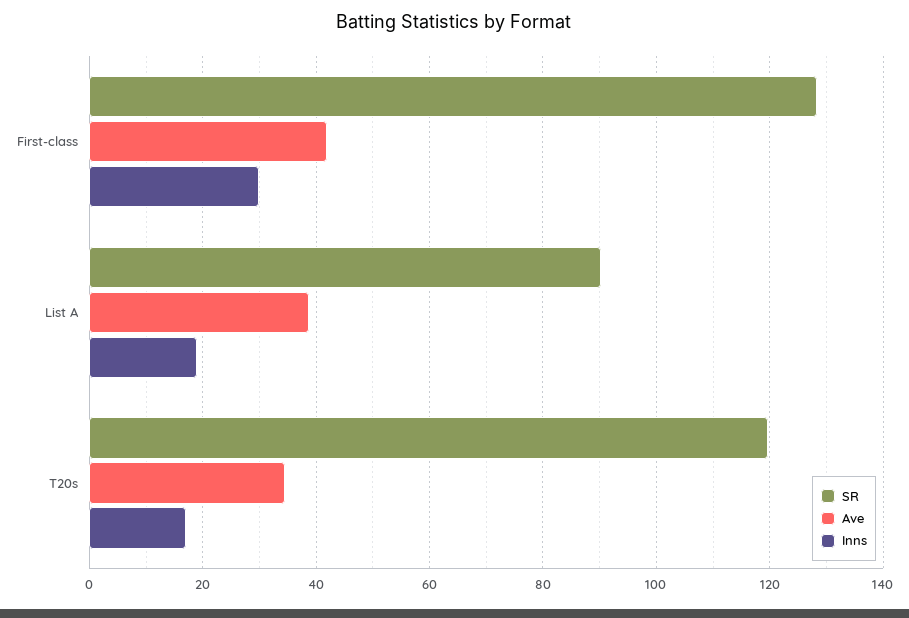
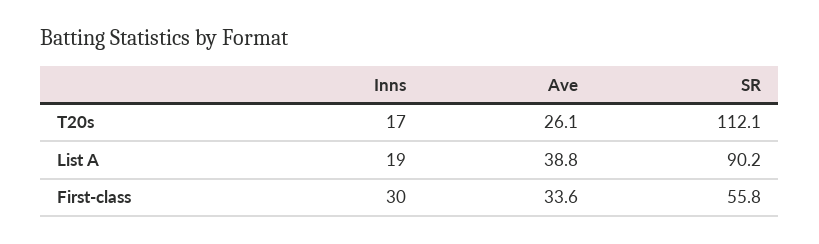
SR, First-class: 128 -> 55.8
Ave, First-class: 42 -> 33.6
SR, T20s: 120 -> 112.1
Ave, T20s: 34 -> 26.1

